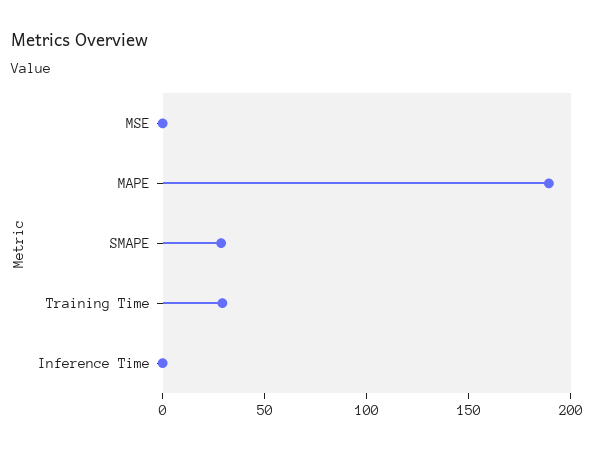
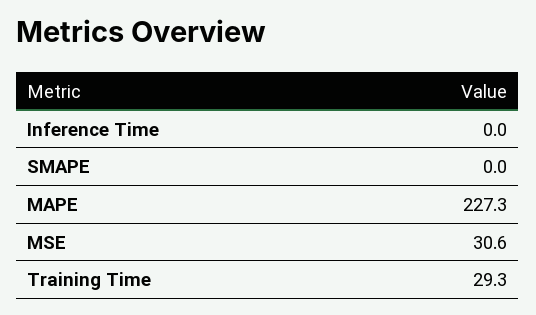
MSE: 0 -> 30.6
MAPE: 190 -> 227.3
SMAPE: 30 -> 0

